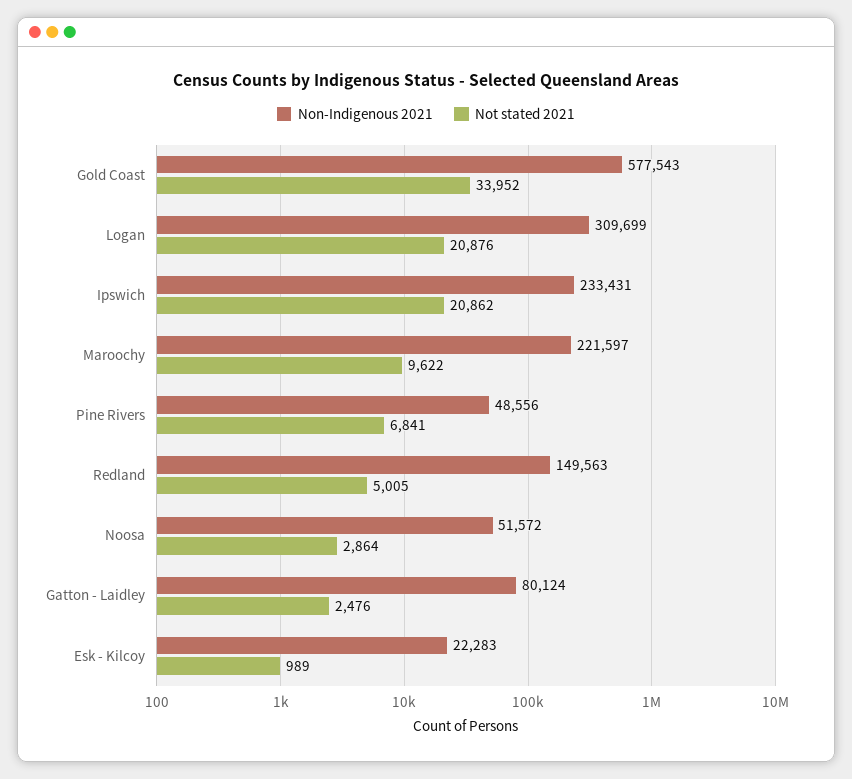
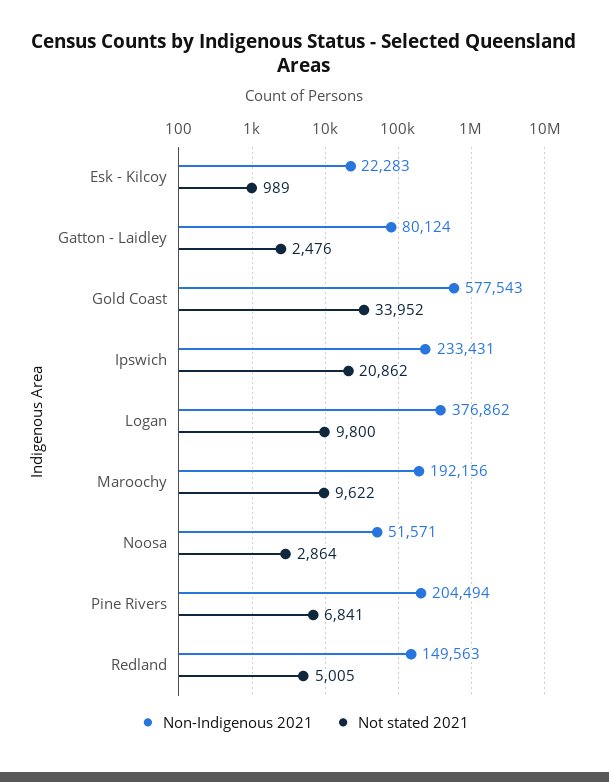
Non-Indigenous 2021, Logan: 309699 -> 376862
Not stated 2021, Logan: 20876 -> 9800
Non-Indigenous 2021, Maroochy: 221597 -> 192156
Non-Indigenous 2021, Pine Rivers: 48556 -> 204494
Non-Indigenous 2021, Noosa: 51572 -> 51571

